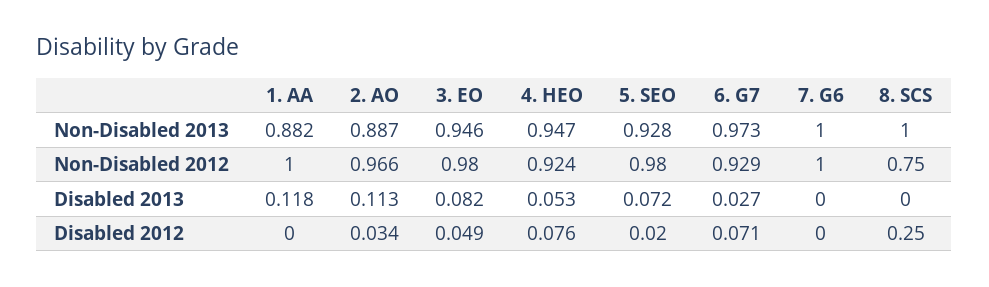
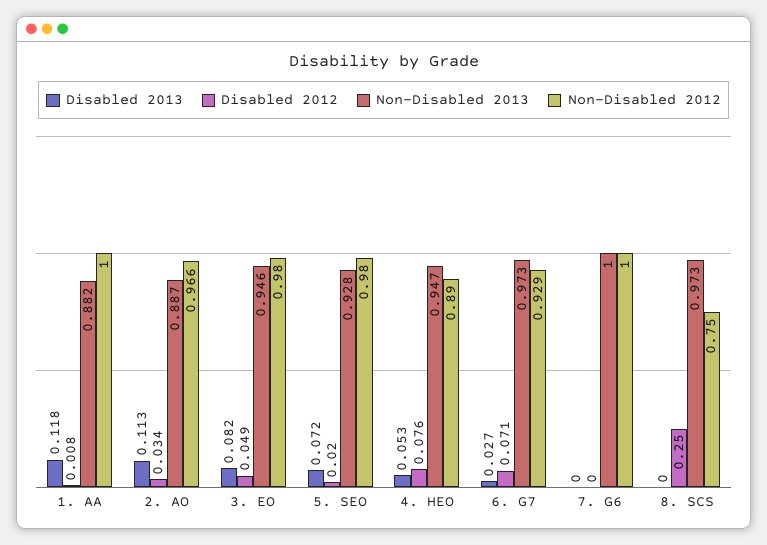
Non-Disabled 2013, 8. SCS: 1 -> 0.973
Non-Disabled 2012, 4. HEO: 0.924 -> 0.89
Disabled 2012, 1. AA: 0 -> 0.008

